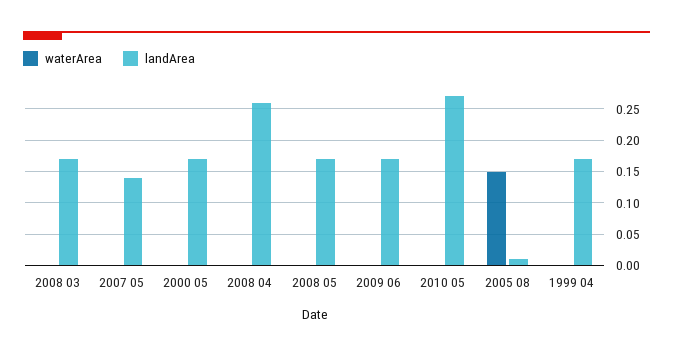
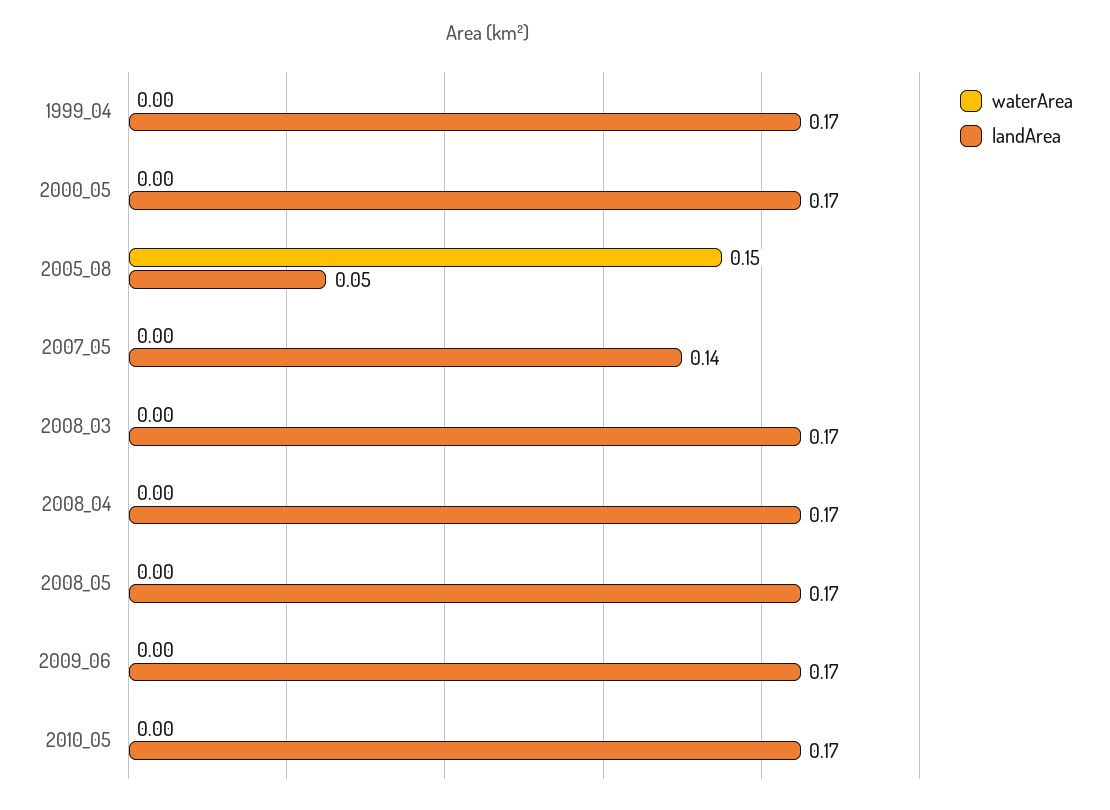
landArea, 2008 04: 0.26 -> 0.17
landArea, 2010 05: 0.27 -> 0.17
landArea, 2005 08: 0.01 -> 0.05

